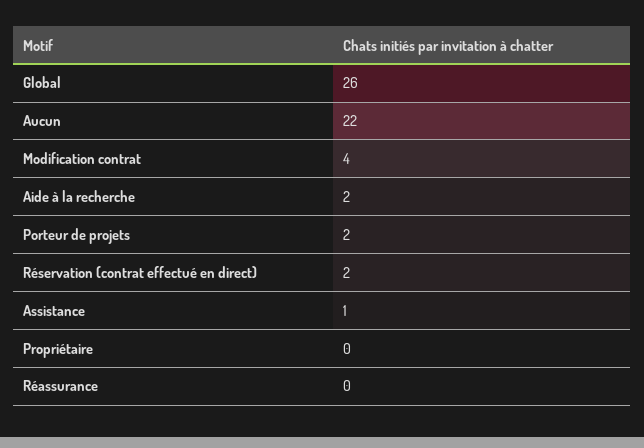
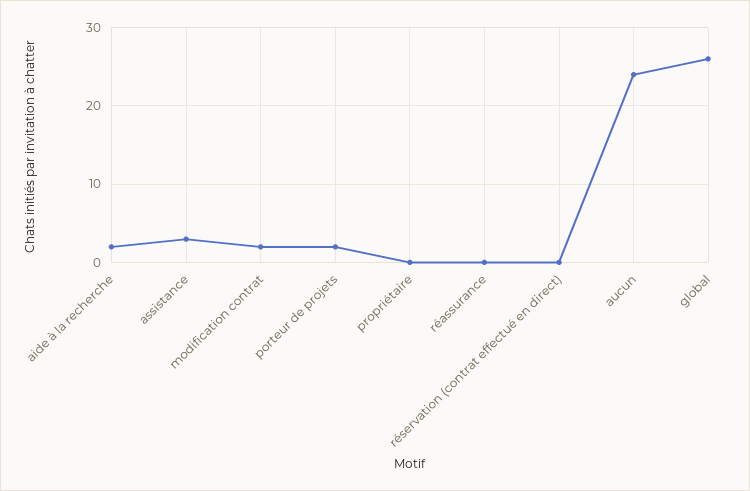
Aucun: 22 -> 24
Modification contrat: 4 -> 2
Réservation (contrat effectué en direct): 2 -> 0
Assistance: 1 -> 3

